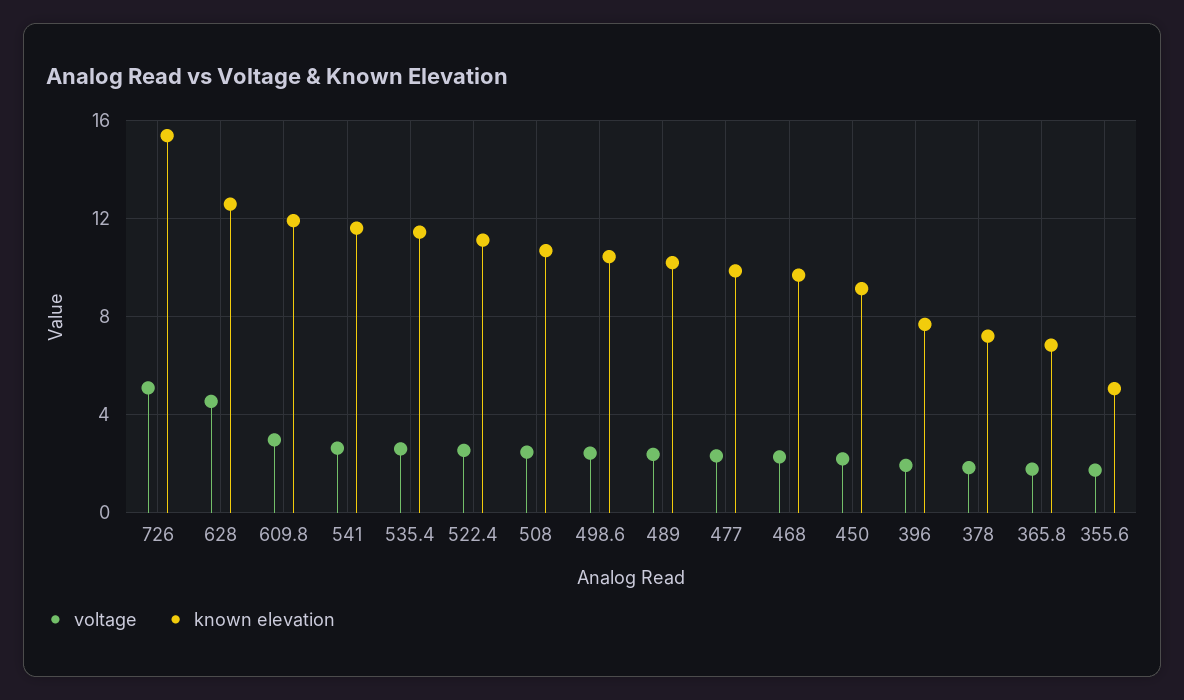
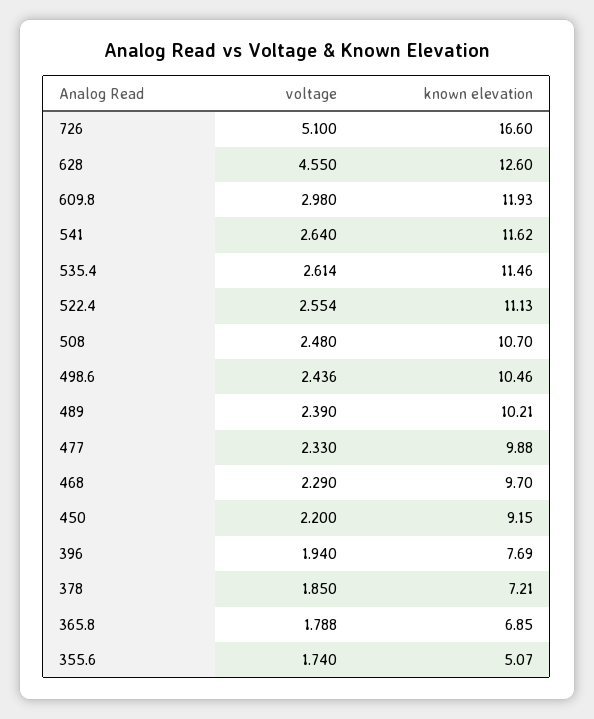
known elevation, 726: 15.5 -> 16.6

